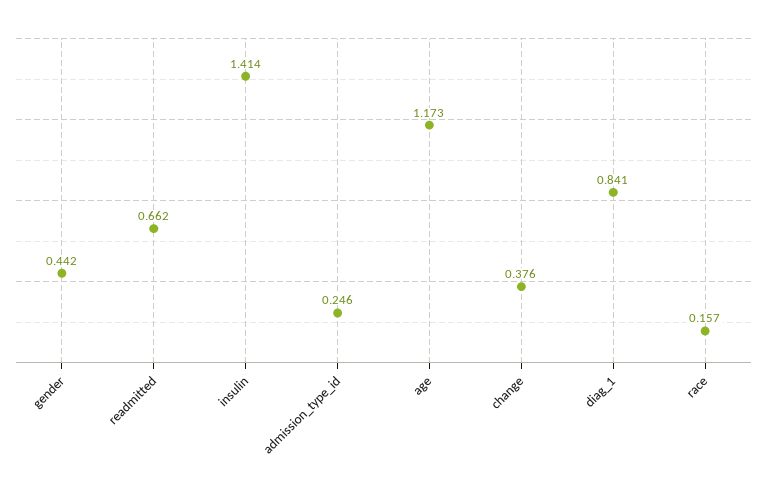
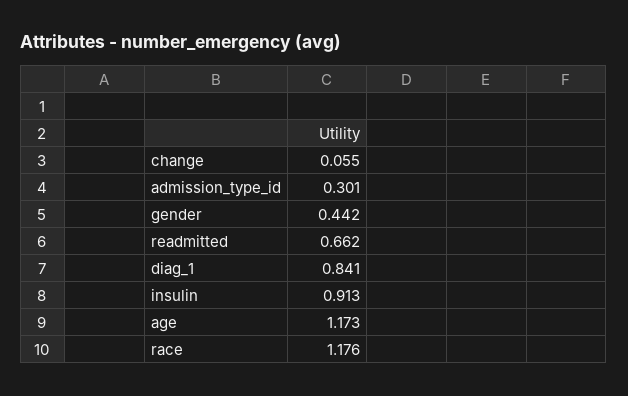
insulin: 1.414 -> 0.913
admission_type_id: 0.246 -> 0.301
change: 0.376 -> 0.055
race: 0.157 -> 1.176

